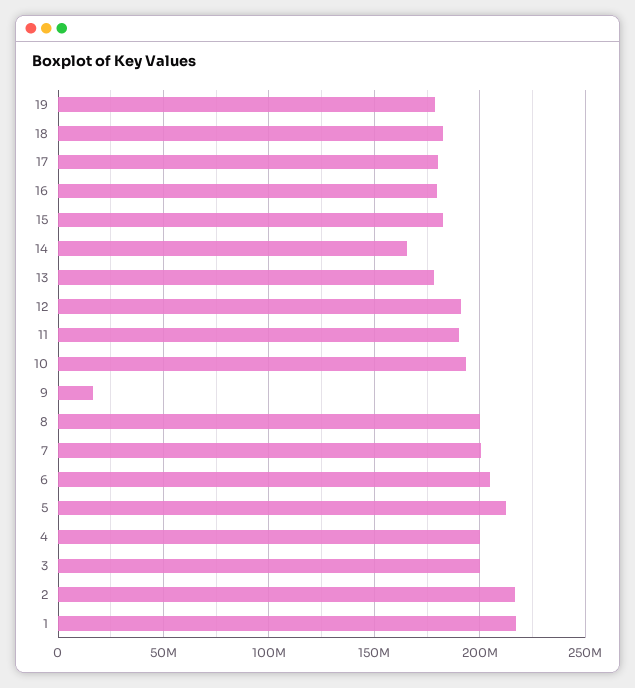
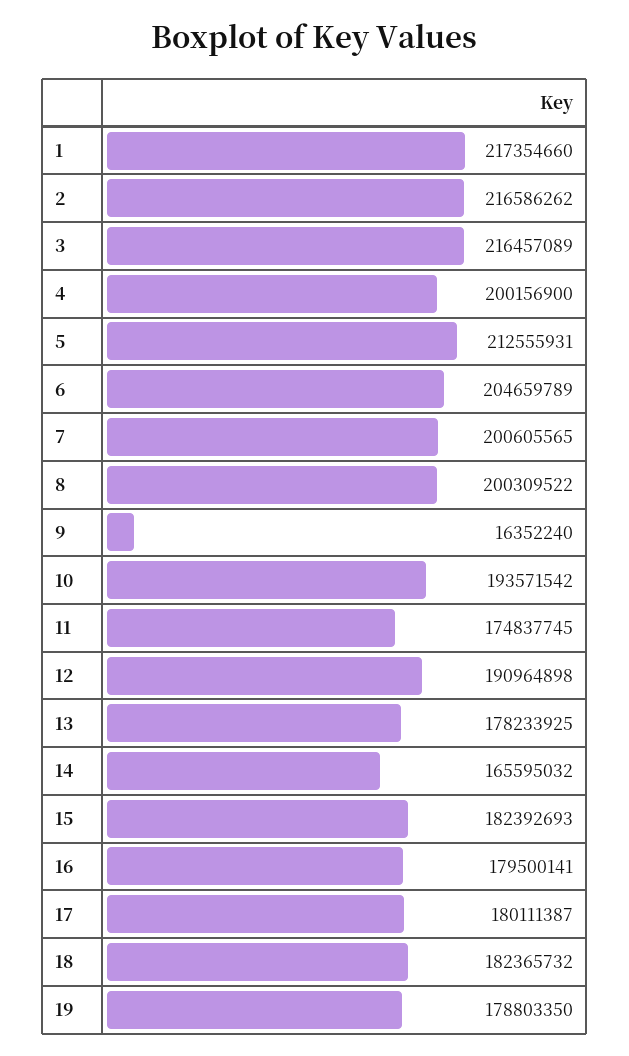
11: 190000000 -> 174837745
3: 200000000 -> 216457089

